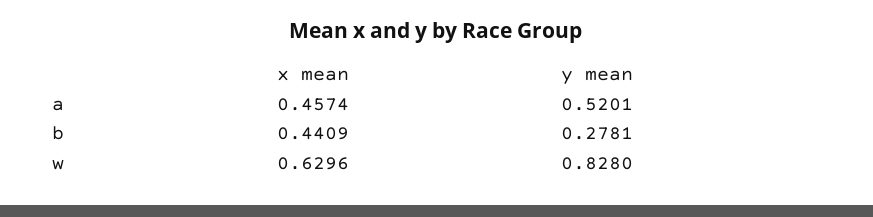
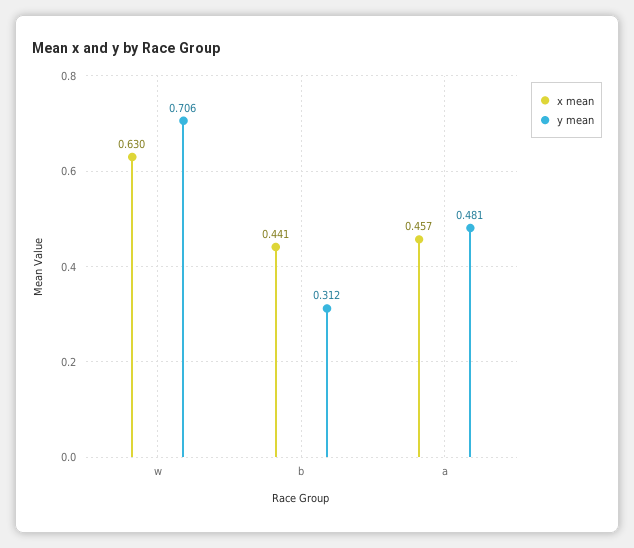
y mean, a: 0.5201 -> 0.481
y mean, b: 0.2781 -> 0.312
y mean, w: 0.828 -> 0.706

